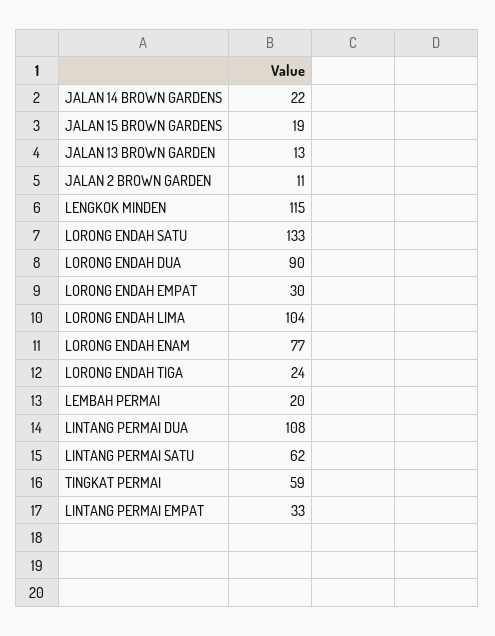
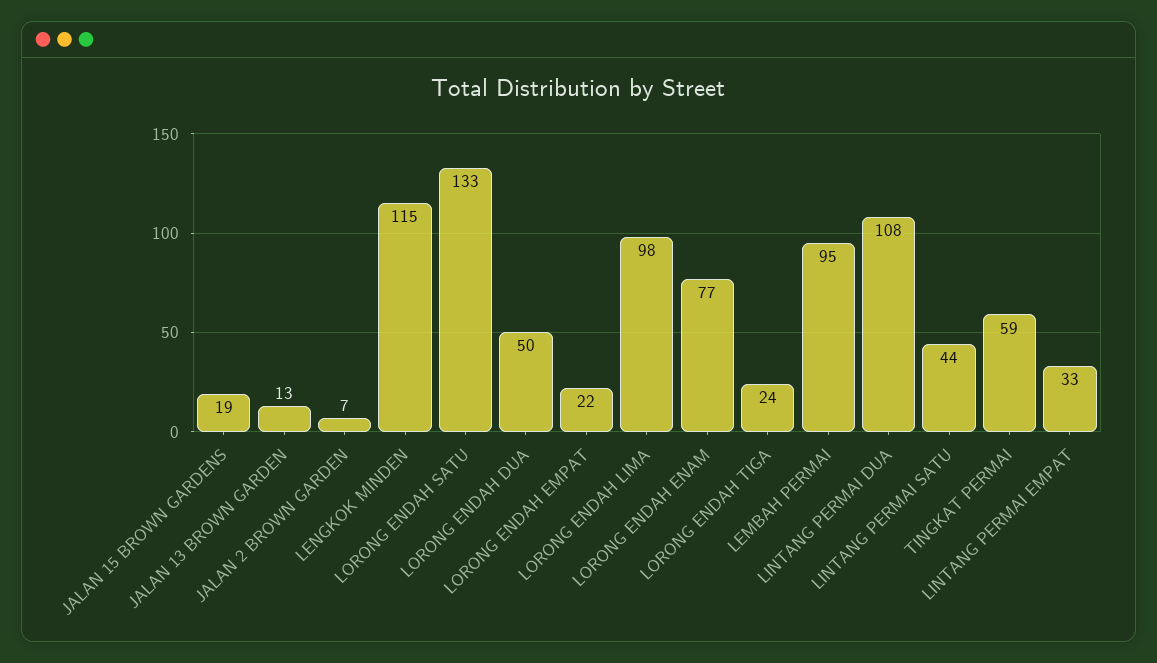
JALAN 14 BROWN GARDENS: 22 -> none
JALAN 2 BROWN GARDEN: 11 -> 7
LORONG ENDAH DUA: 90 -> 50
LORONG ENDAH EMPAT: 30 -> 22
LORONG ENDAH LIMA: 104 -> 98
LEMBAH PERMAI: 20 -> 95
LINTANG PERMAI SATU: 62 -> 44

